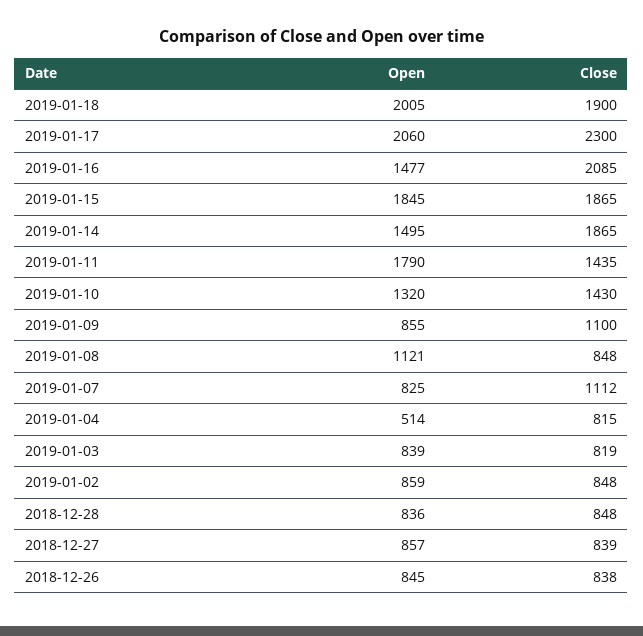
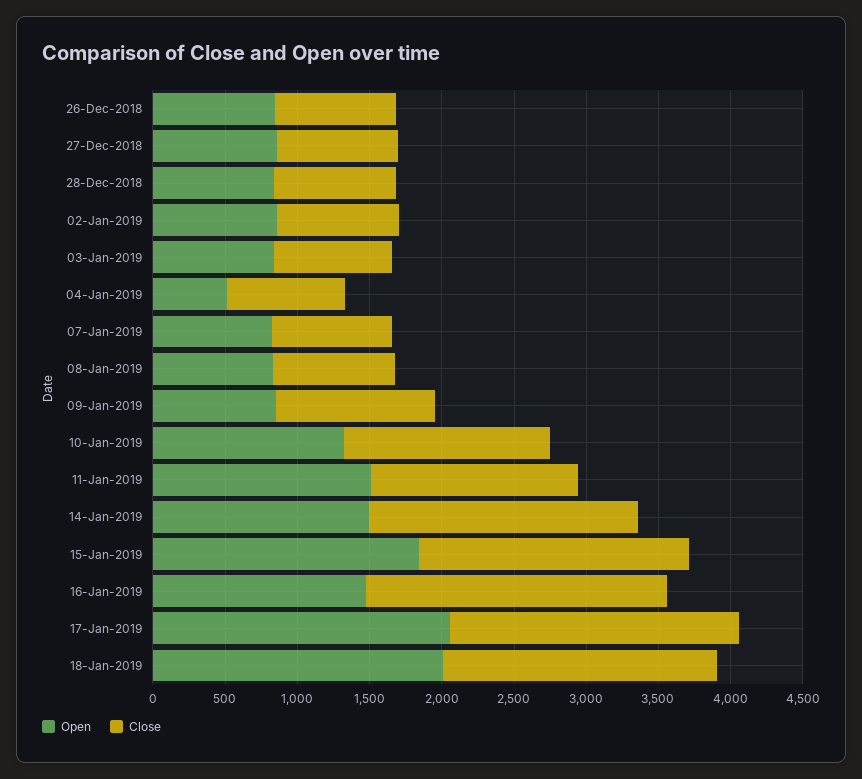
Close, 2019-01-17: 2300 -> 2000
Open, 2019-01-11: 1790 -> 1500
Open, 2019-01-08: 1121 -> 800
Close, 2019-01-07: 1112 -> 800

